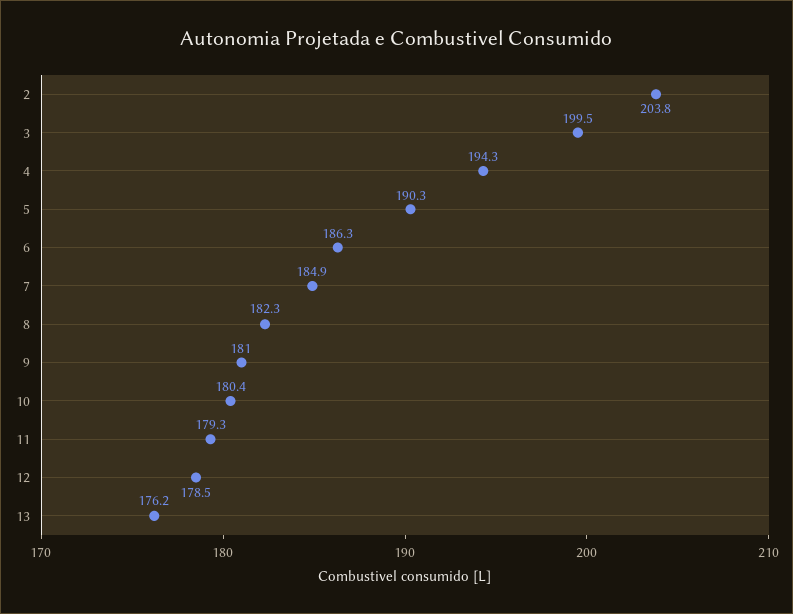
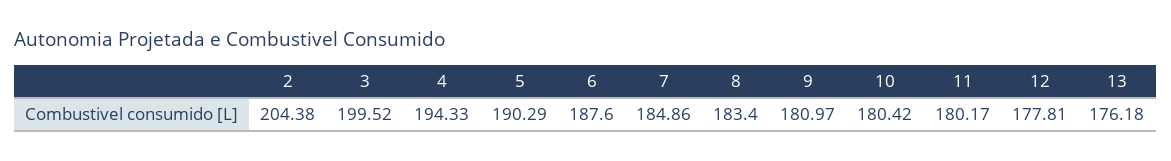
2: 203.8 -> 204.38
6: 186.3 -> 187.6
8: 182.3 -> 183.4
11: 179.3 -> 180.17
12: 178.5 -> 177.81

